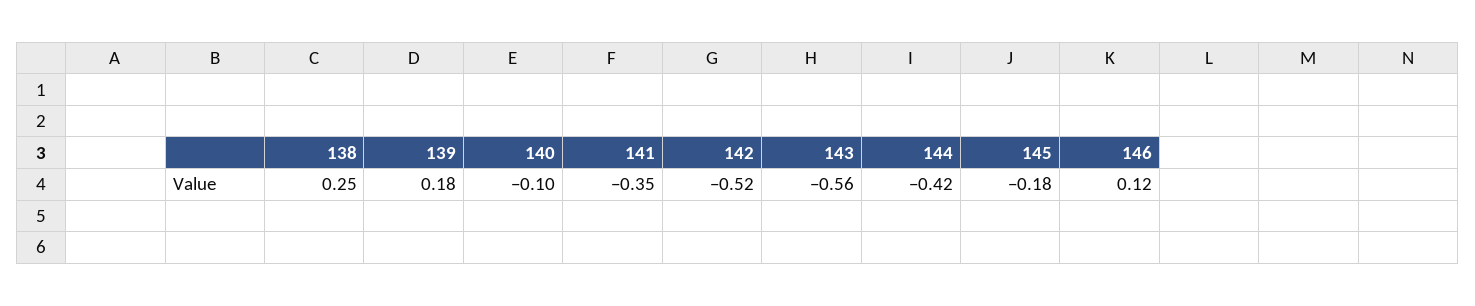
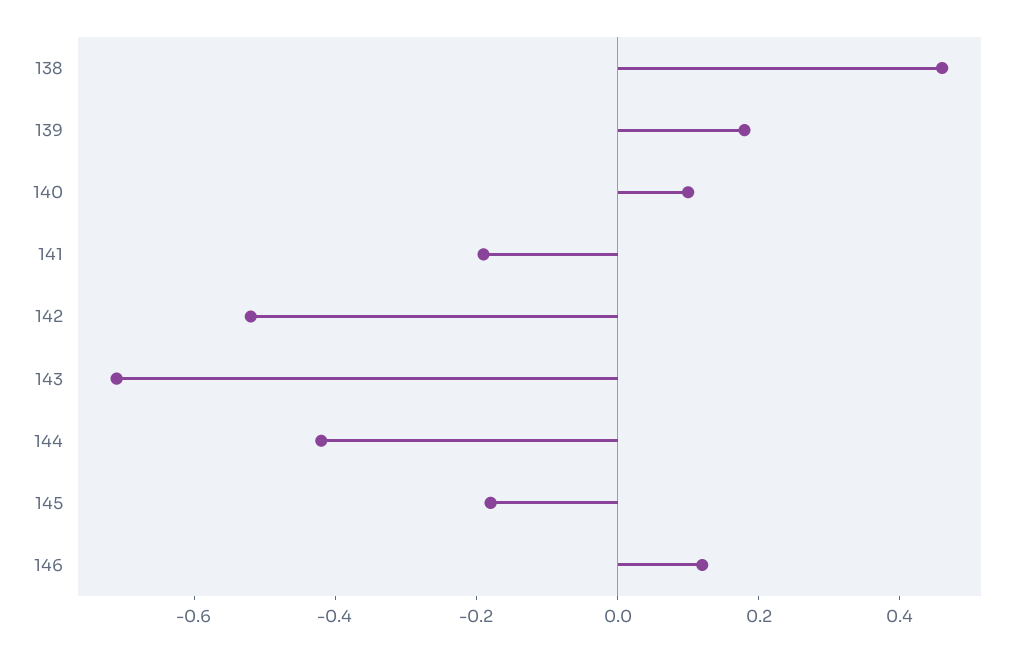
138: 0.25 -> 0.45
140: -0.1 -> 0.1
141: -0.35 -> -0.2
143: -0.56 -> -0.7

